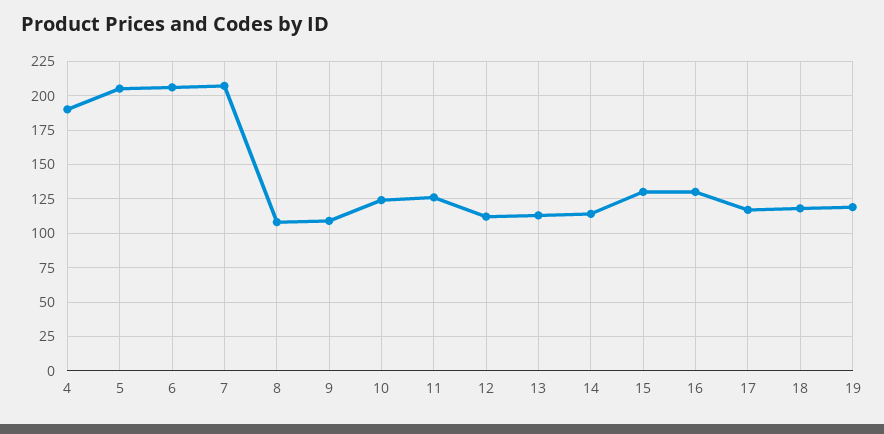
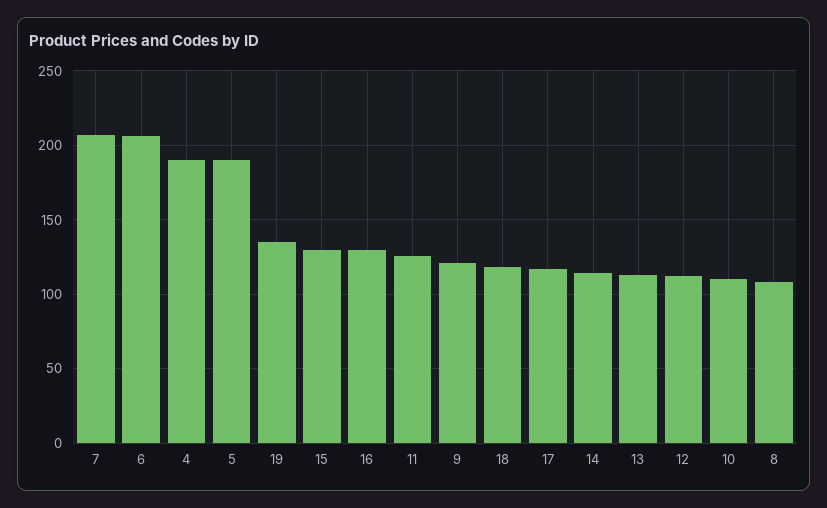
5: 205 -> 190
9: 110 -> 120
10: 125 -> 110
19: 120 -> 135

